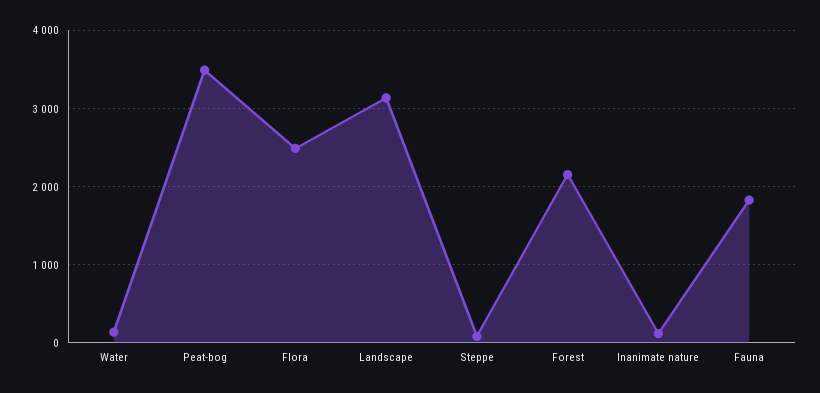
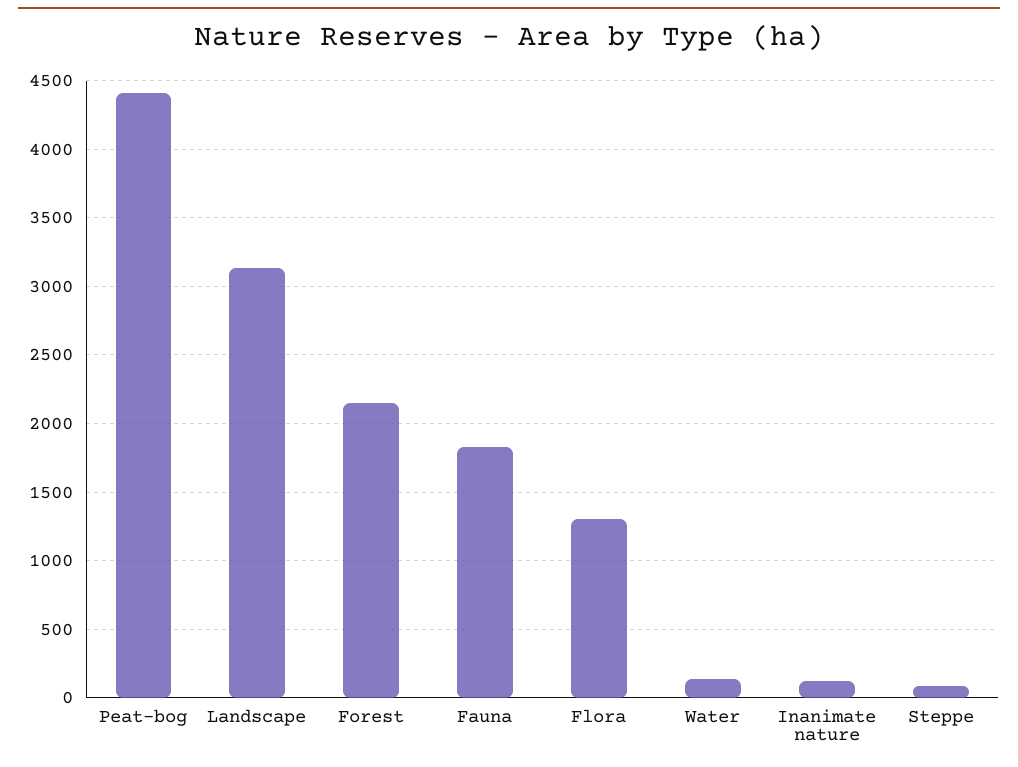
Peat-bog: 3500 -> 4400
Flora: 2500 -> 1300

